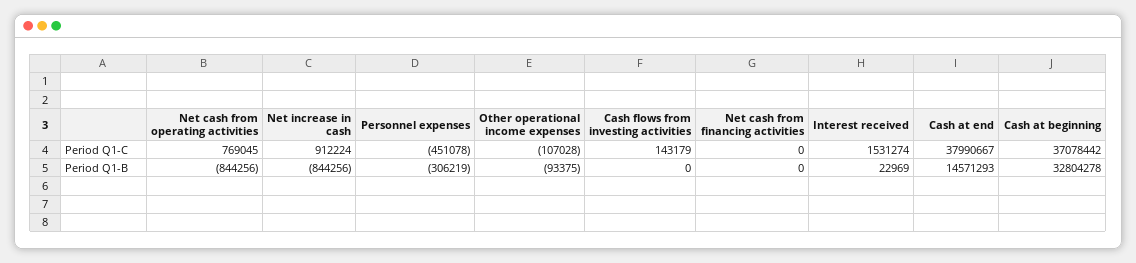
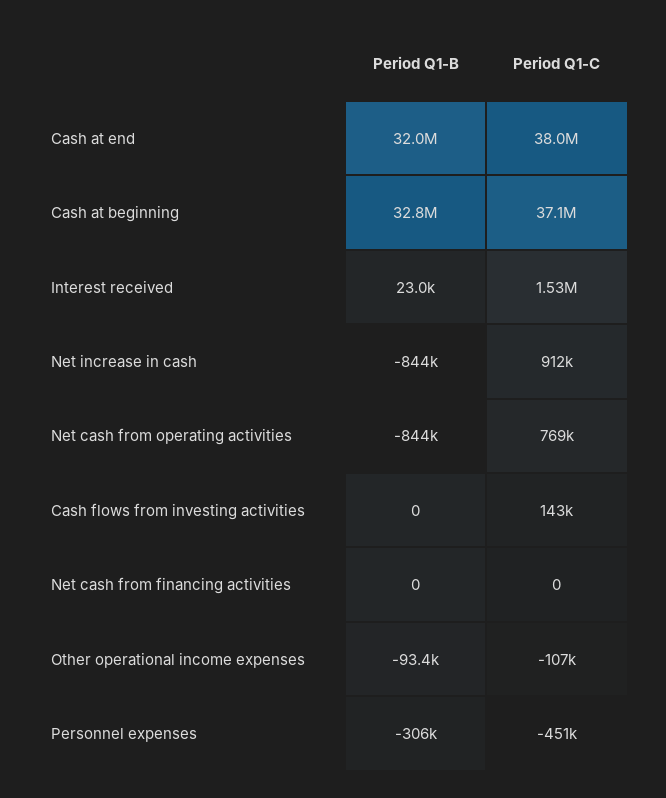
Cash at end, Period Q1-B: 14571293 -> 32000000

